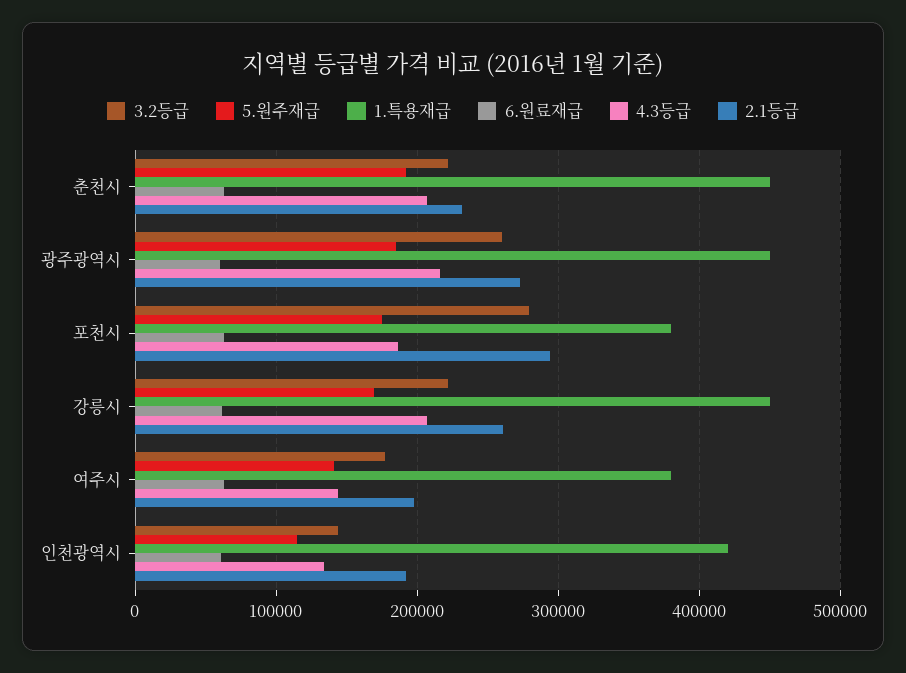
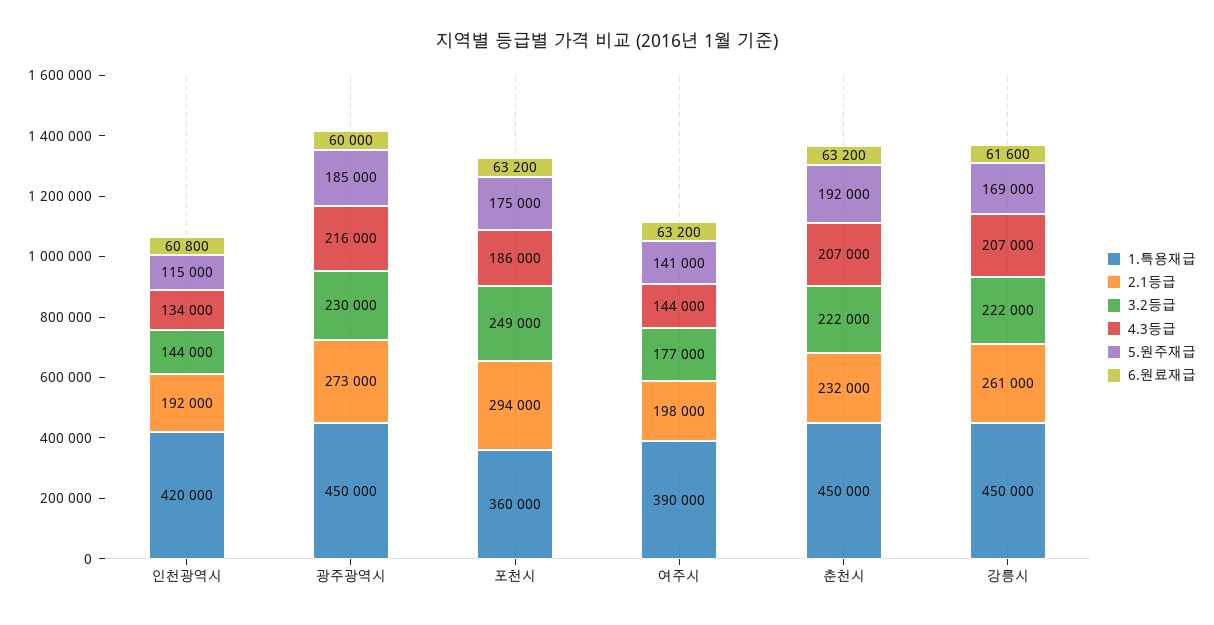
3.2등급, 광주광역시: 260000 -> 230000
3.2등급, 포천시: 280000 -> 249000
1.특용재급, 포천시: 380000 -> 360000
1.특용재급, 여주시: 380000 -> 390000

